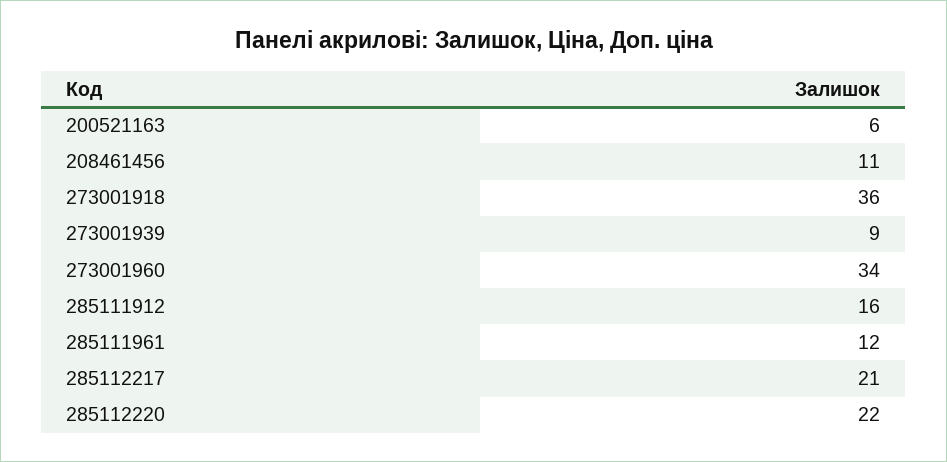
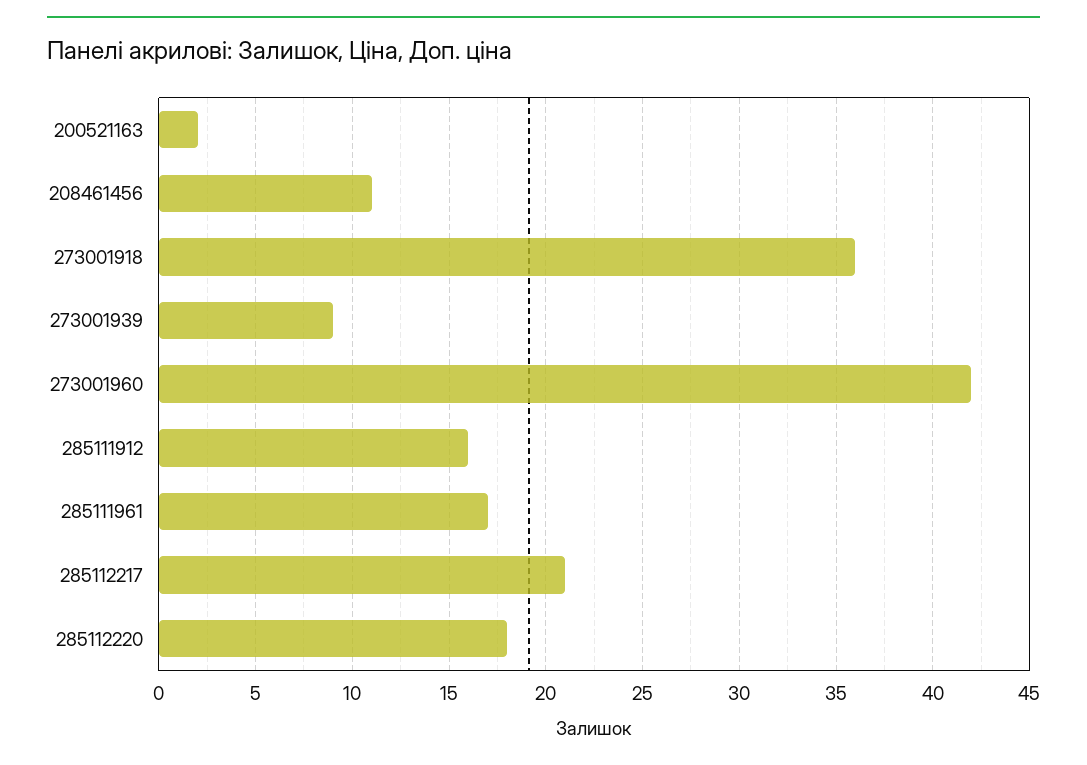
200521163: 6 -> 2
273001960: 34 -> 42
285111961: 12 -> 17
285112220: 22 -> 18

